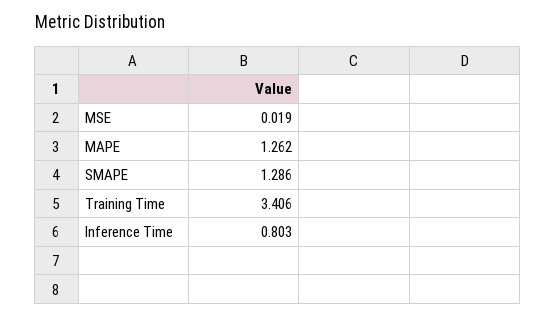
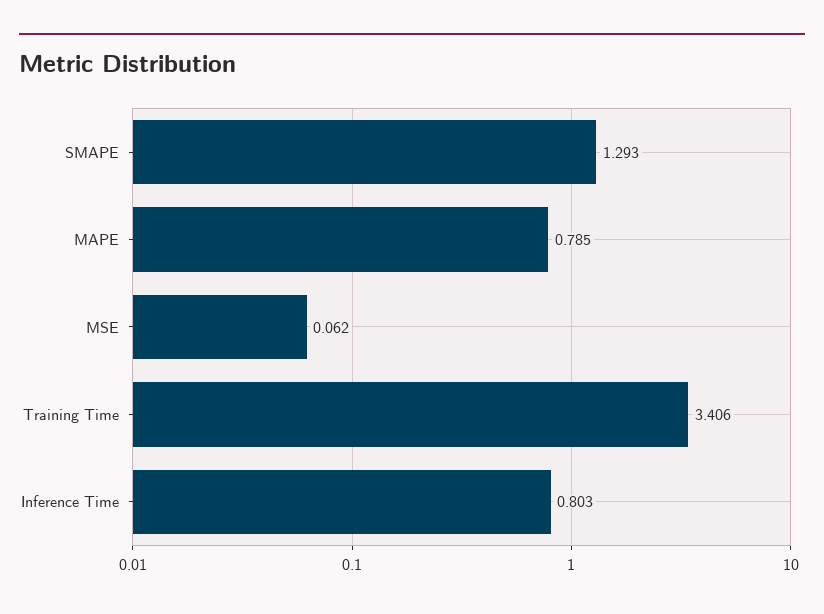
MSE: 0.019 -> 0.062
MAPE: 1.262 -> 0.785
SMAPE: 1.286 -> 1.293

